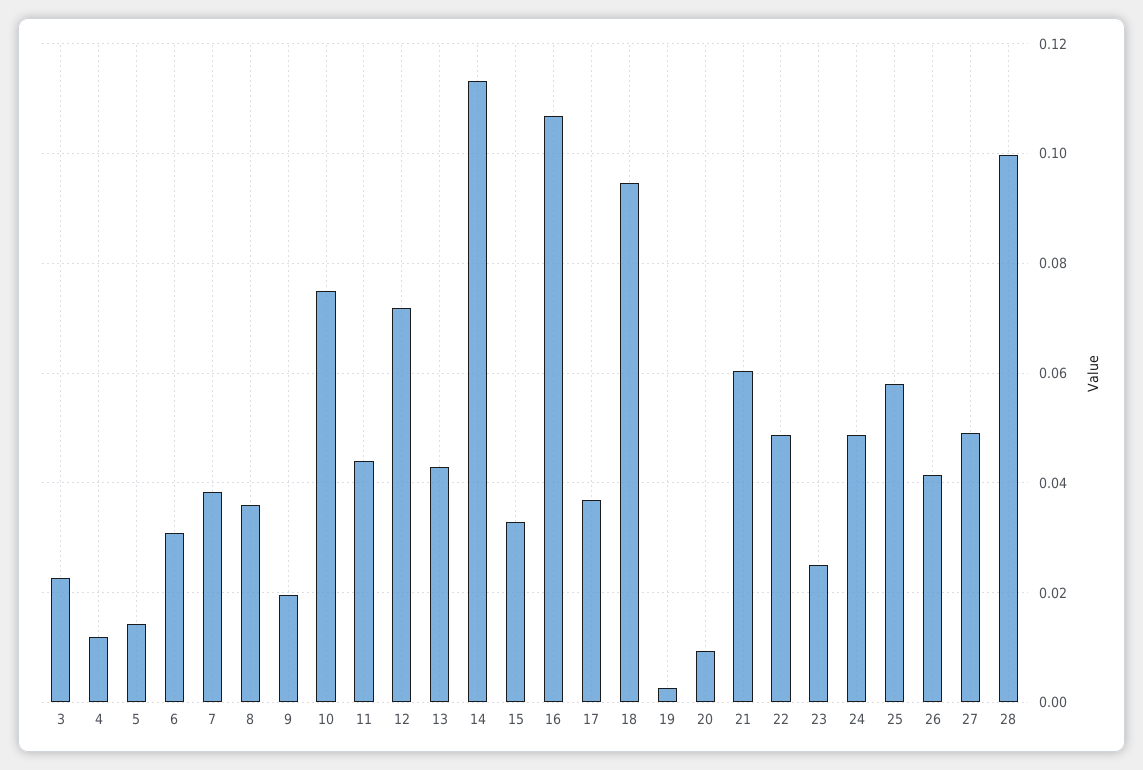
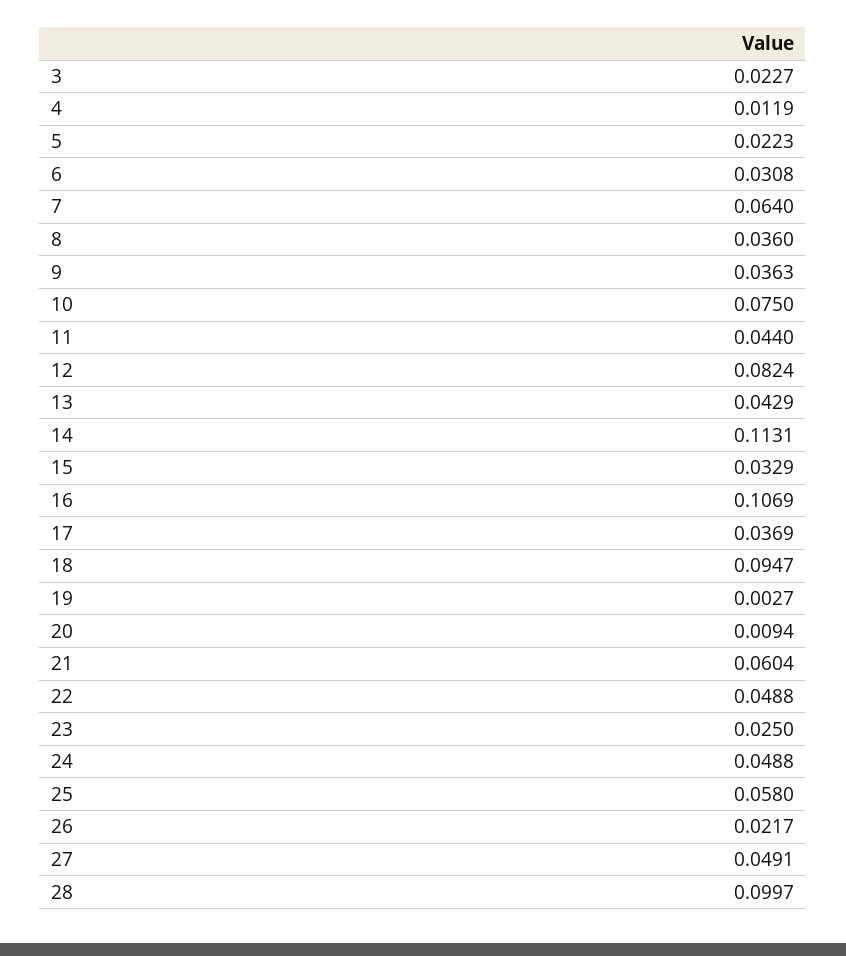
5: 0.014 -> 0.0223
7: 0.038 -> 0.064
9: 0.02 -> 0.0363
12: 0.072 -> 0.0824
26: 0.042 -> 0.0217

